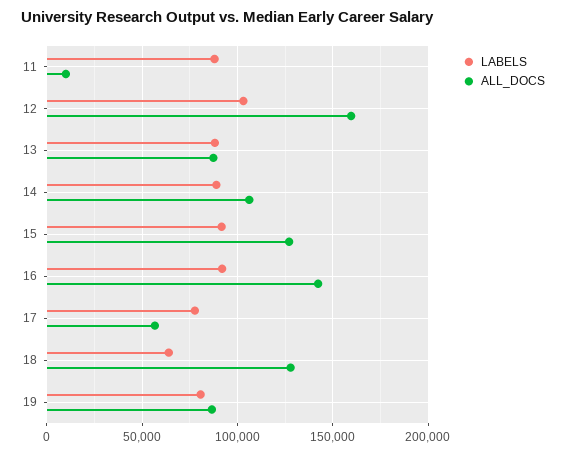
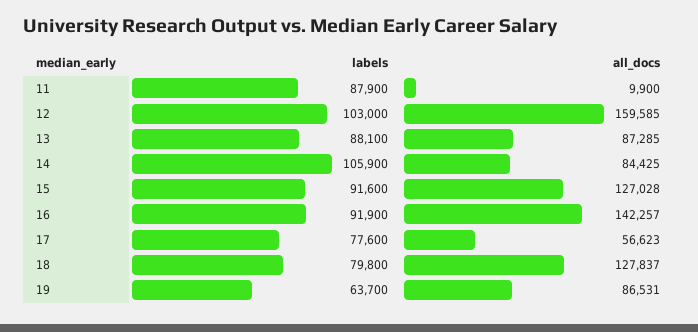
LABELS, 14: 90000 -> 105900
ALL_DOCS, 14: 105000 -> 84425
LABELS, 18: 65000 -> 79800
LABELS, 19: 80000 -> 63700

